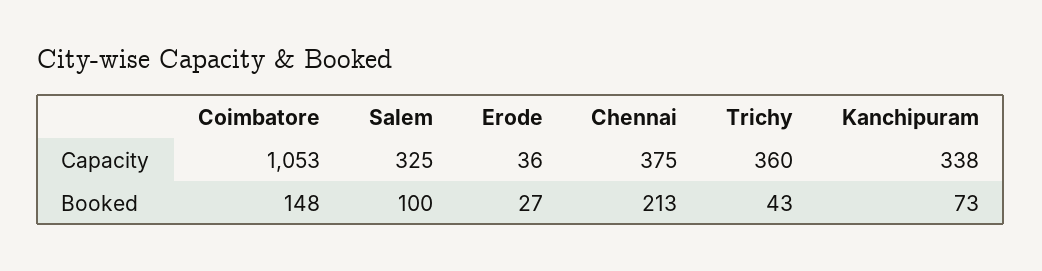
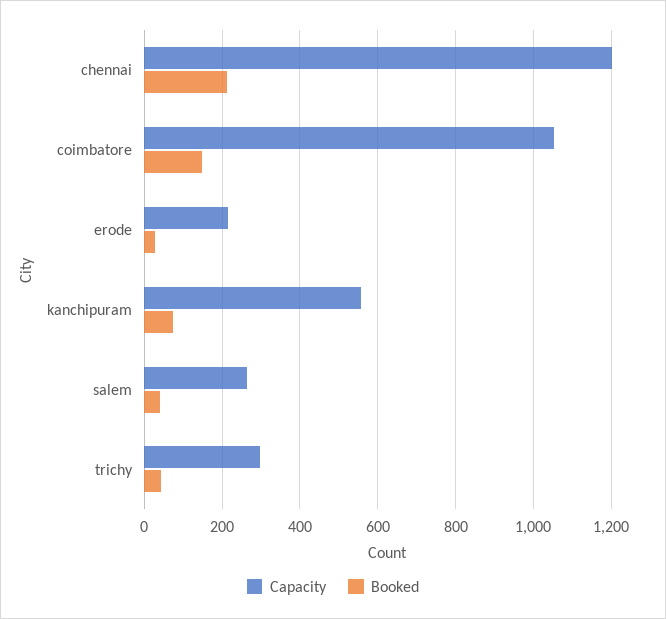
Capacity, Salem: 325 -> 260
Capacity, Erode: 36 -> 220
Capacity, Chennai: 375 -> 1200
Capacity, Trichy: 360 -> 300
Capacity, Kanchipuram: 338 -> 560
Booked, Salem: 100 -> 40

